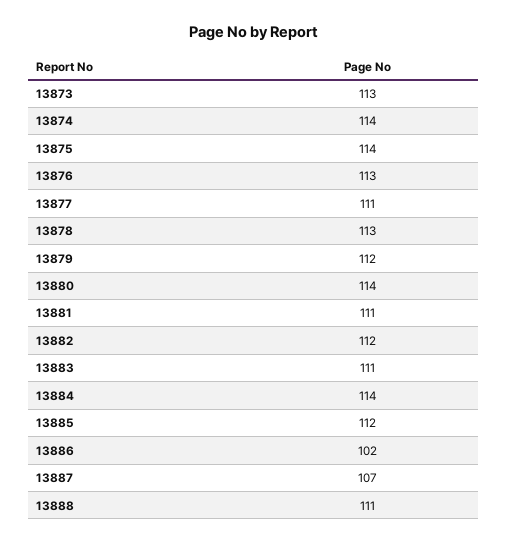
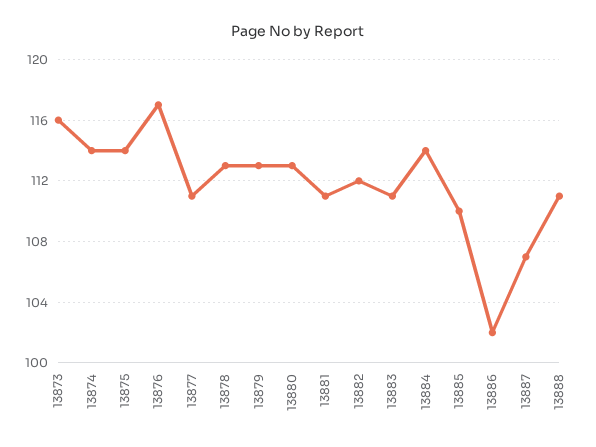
13873: 113 -> 116
13876: 113 -> 117
13879: 112 -> 113
13880: 114 -> 113
13885: 112 -> 110

